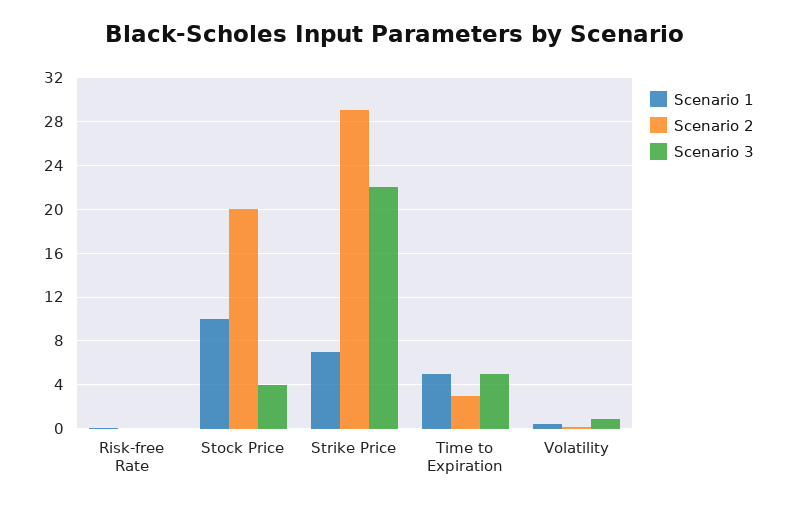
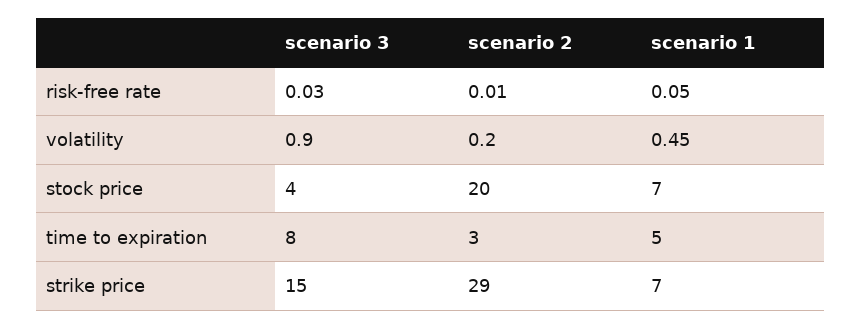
Scenario 1, Stock Price: 10 -> 7
Scenario 3, Strike Price: 22 -> 15
Scenario 3, Time to Expiration: 5 -> 8

